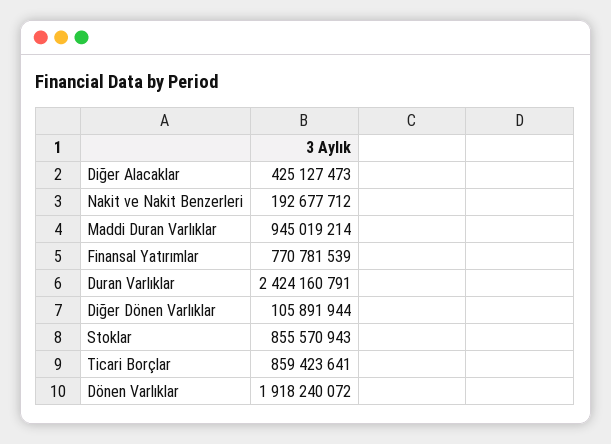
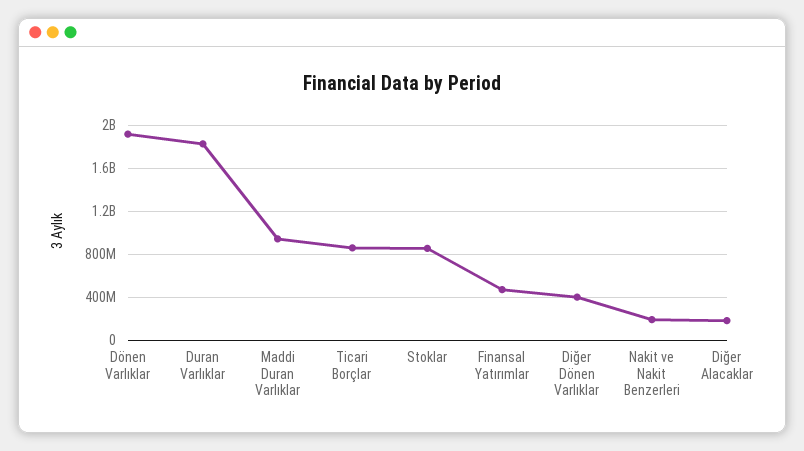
Diğer Alacaklar: 425127473 -> 200000000
Finansal Yatırımlar: 770781539 -> 500000000
Duran Varlıklar: 2424160791 -> 1800000000
Diğer Dönen Varlıklar: 105891944 -> 400000000

